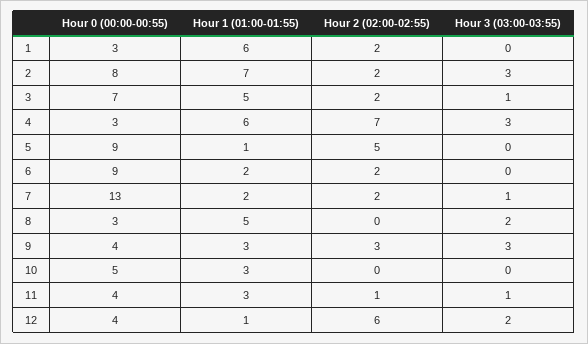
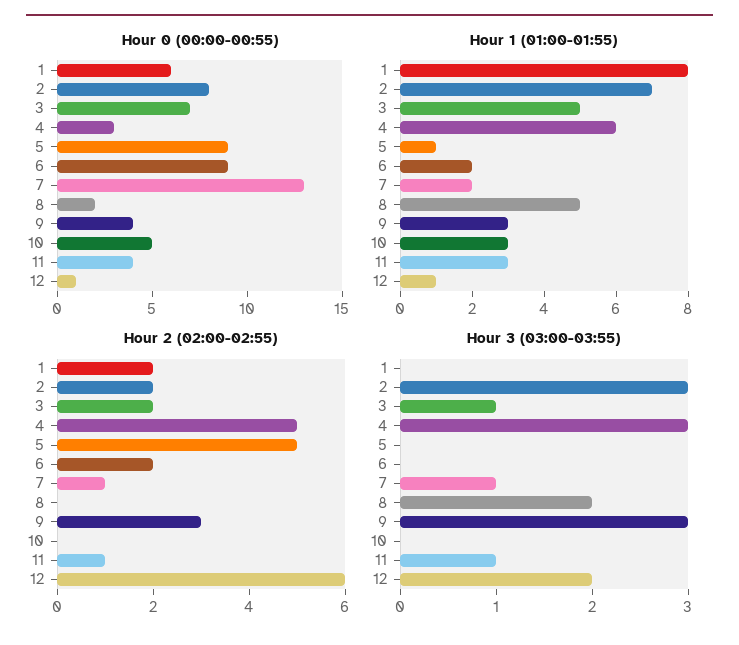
Hour 0 (00:00-00:55), 1: 3 -> 6
Hour 1 (01:00-01:55), 1: 6 -> 8
Hour 2 (02:00-02:55), 4: 7 -> 5
Hour 2 (02:00-02:55), 7: 2 -> 1
Hour 0 (00:00-00:55), 8: 3 -> 2
Hour 0 (00:00-00:55), 12: 4 -> 1

